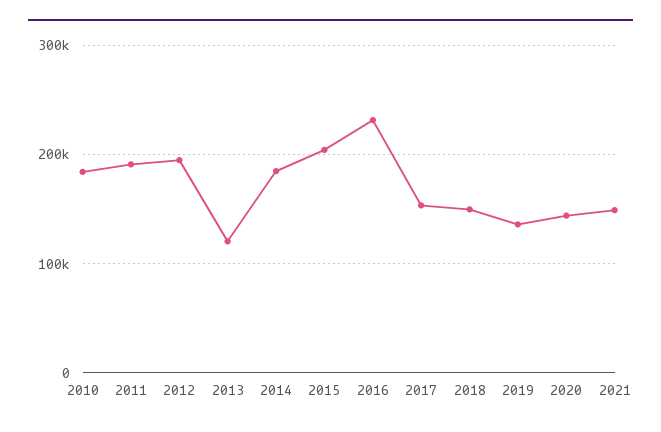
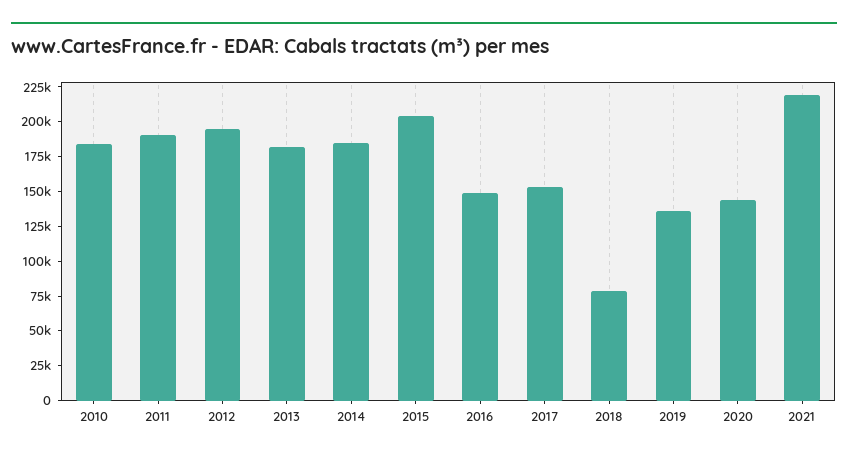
2013: 120000 -> 175000
2016: 230000 -> 150000
2018: 150000 -> 75000
2021: 150000 -> 225000

